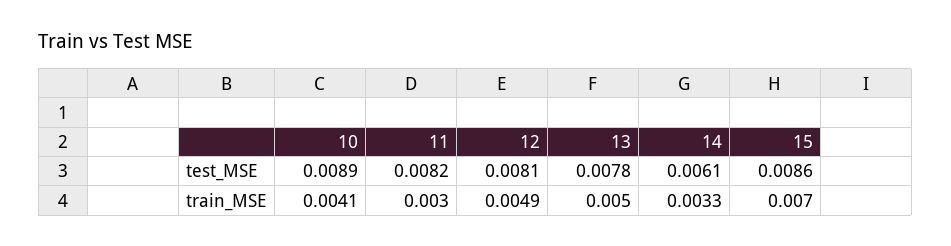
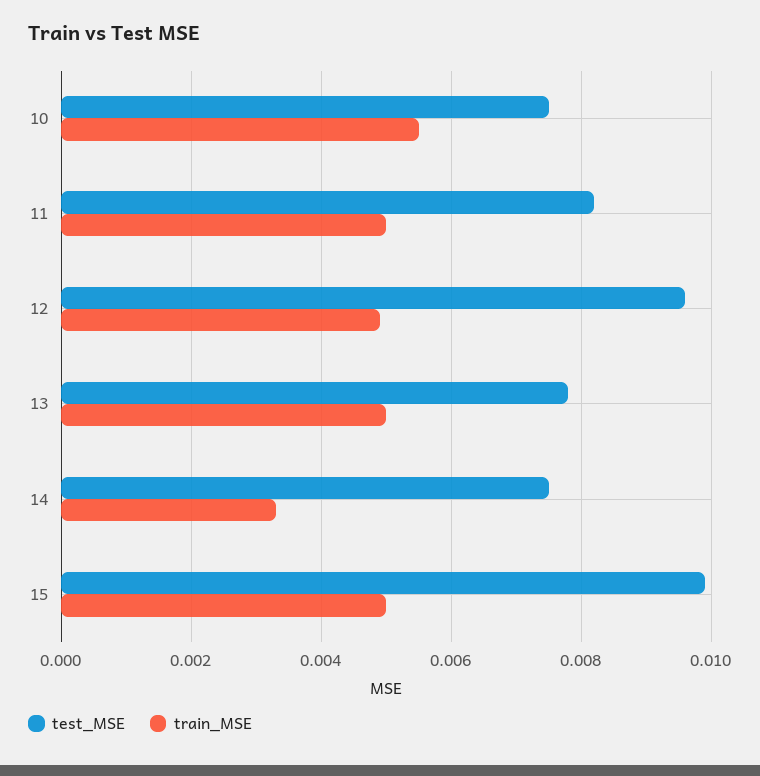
test_MSE, 10: 0.0089 -> 0.0075
test_MSE, 12: 0.0081 -> 0.0095
test_MSE, 14: 0.0061 -> 0.0075
test_MSE, 15: 0.0086 -> 0.01
train_MSE, 10: 0.0041 -> 0.0055
train_MSE, 11: 0.003 -> 0.005
train_MSE, 15: 0.007 -> 0.005

